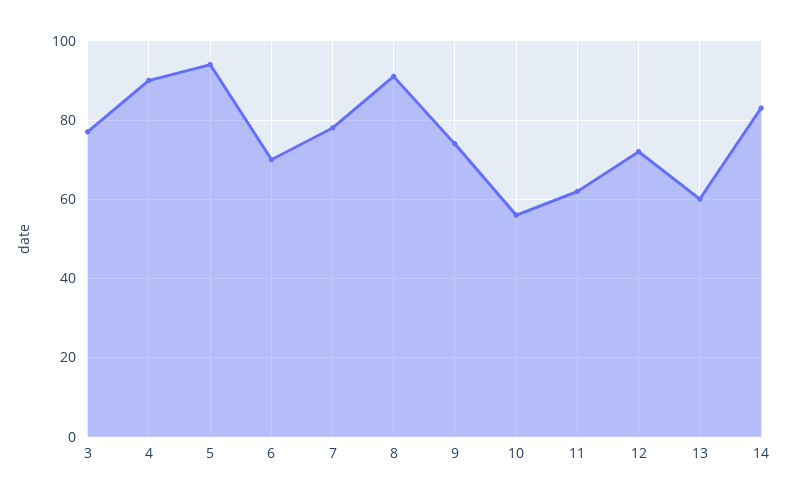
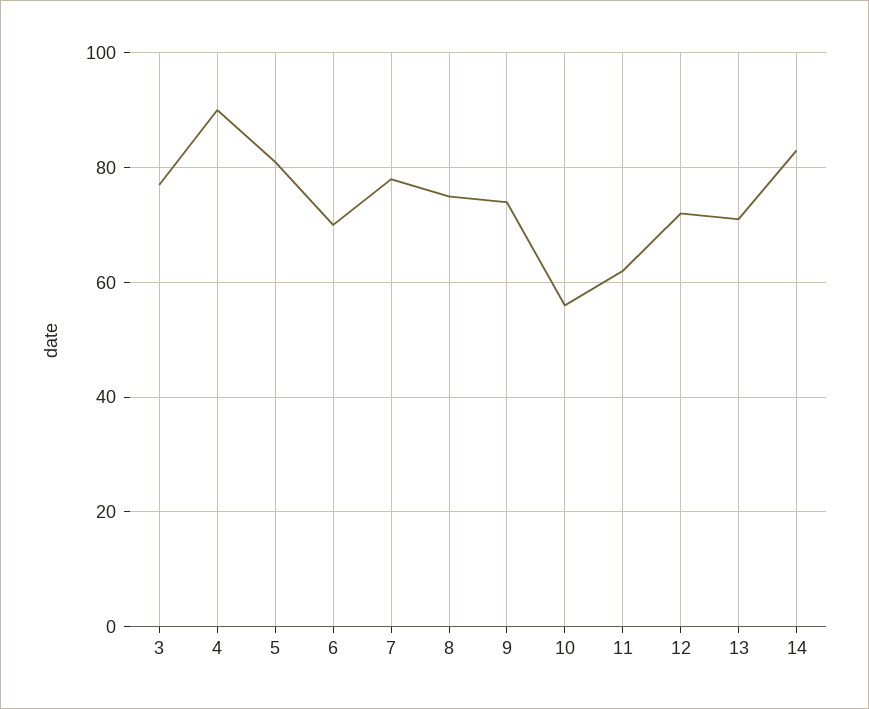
5: 95 -> 80
8: 90 -> 75
13: 60 -> 70

